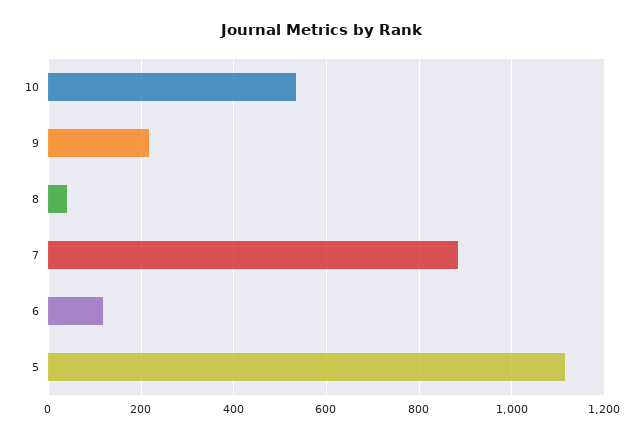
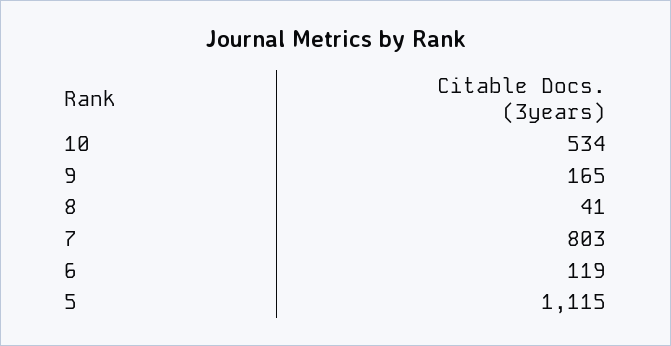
9: 220 -> 165
7: 880 -> 803

